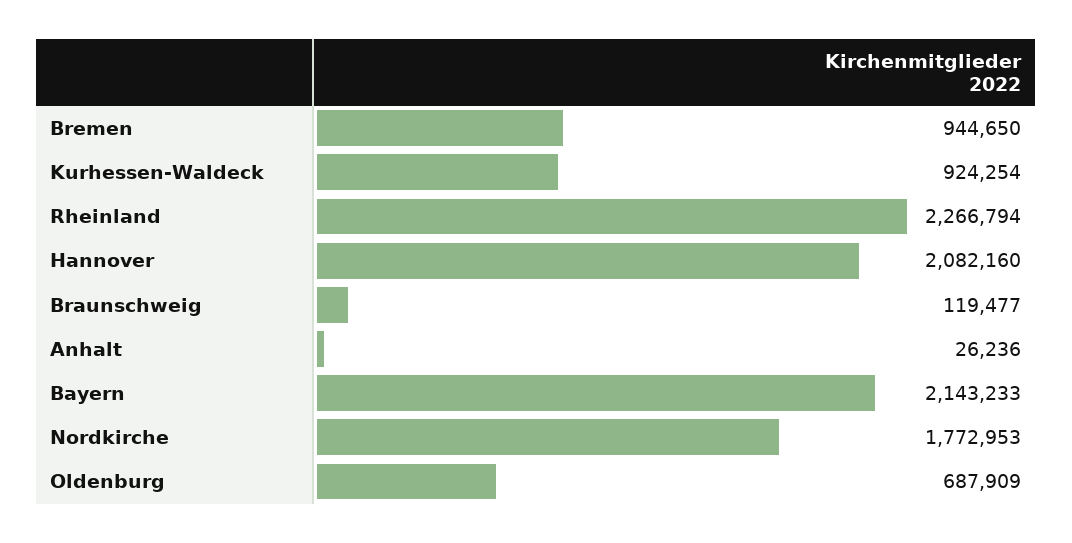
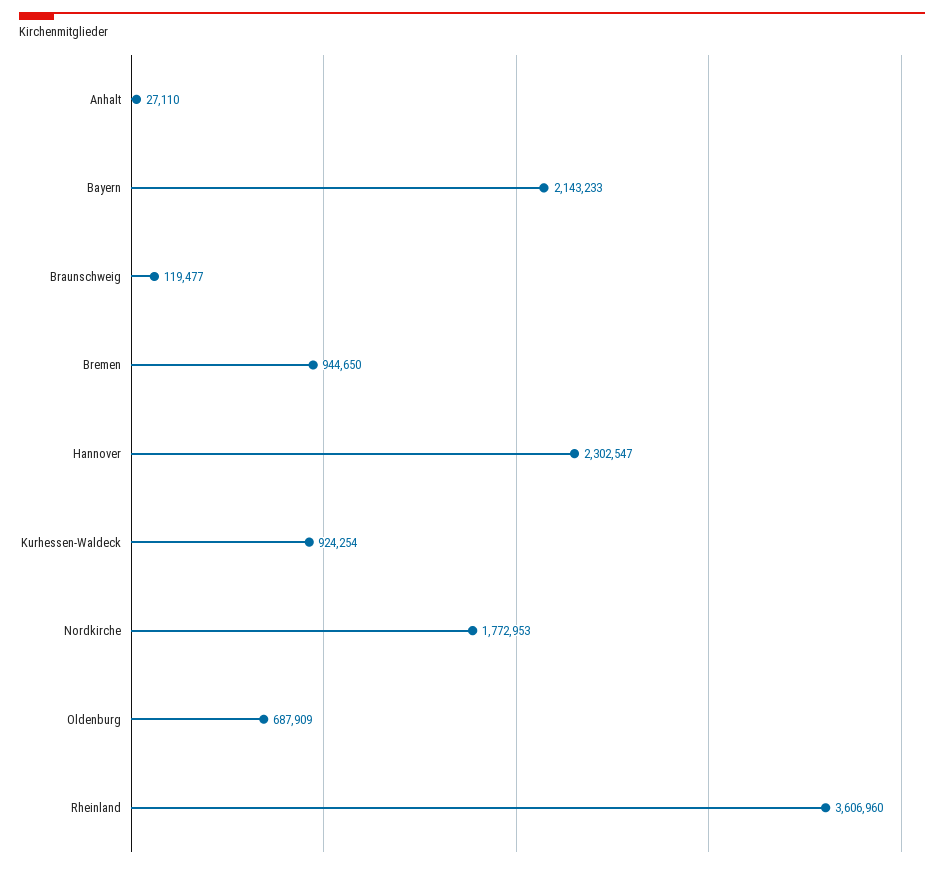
Rheinland: 2266794 -> 3606960
Hannover: 2082160 -> 2302547
Anhalt: 26236 -> 27110

